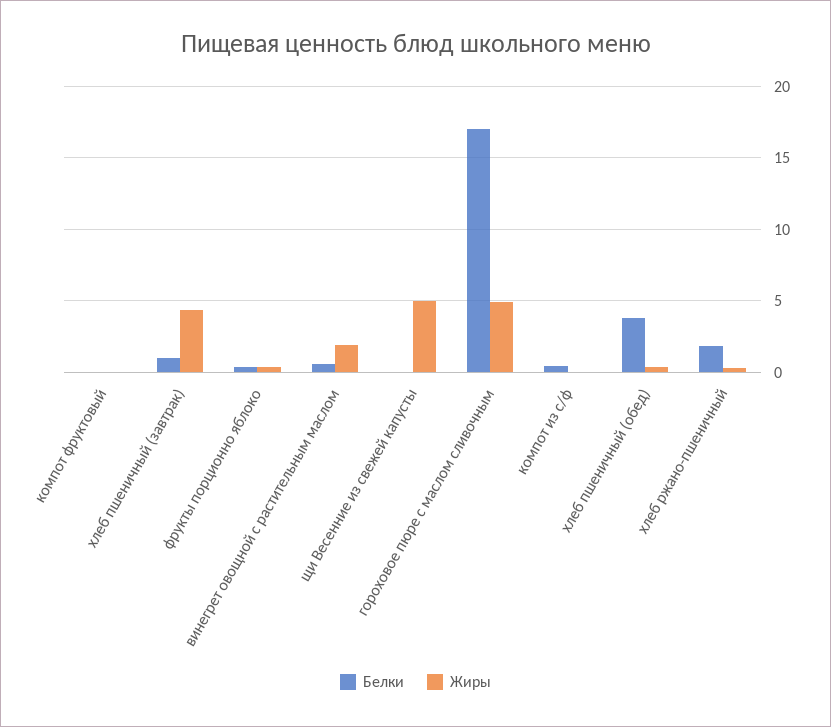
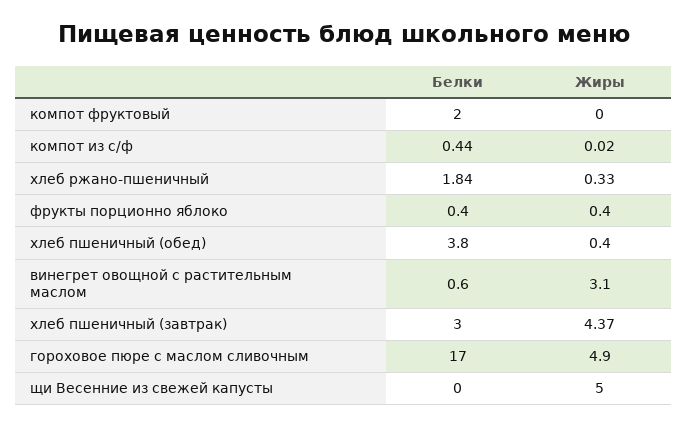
Белки, компот фруктовый: 0 -> 2
Белки, хлеб пшеничный (завтрак): 1 -> 3
Жиры, винегрет овощной с растительным маслом: 2 -> 3.1

